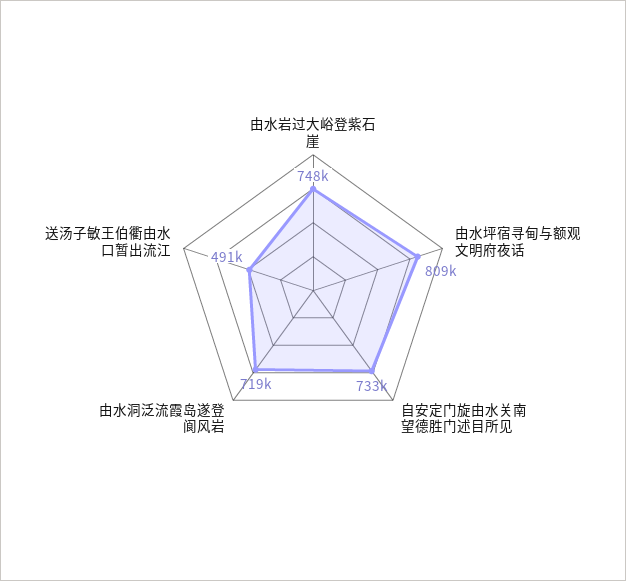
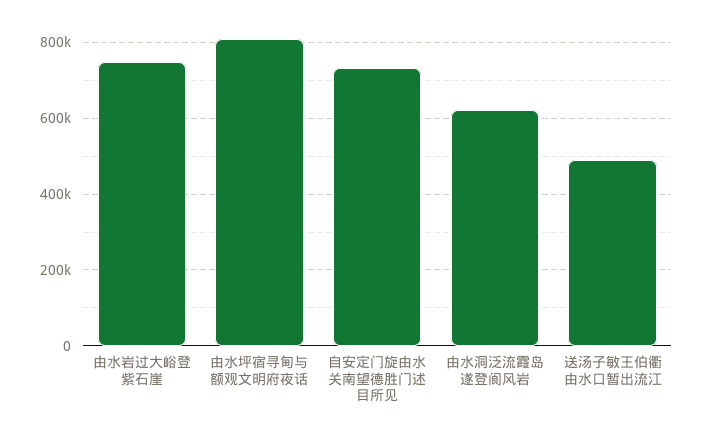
由水洞泛流霞岛遂登阆风岩: 719000 -> 620000

